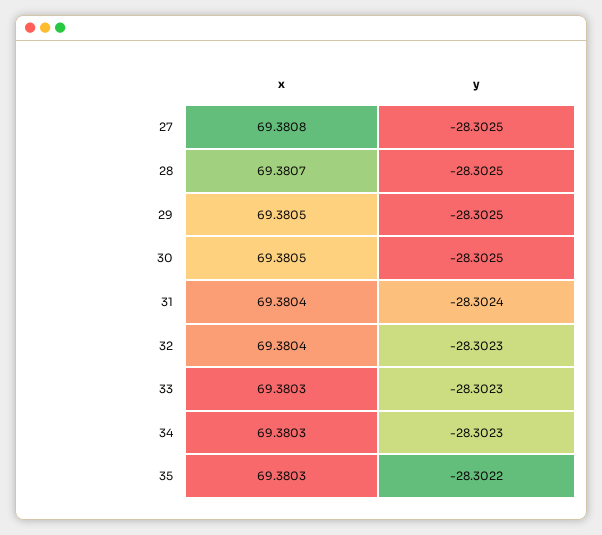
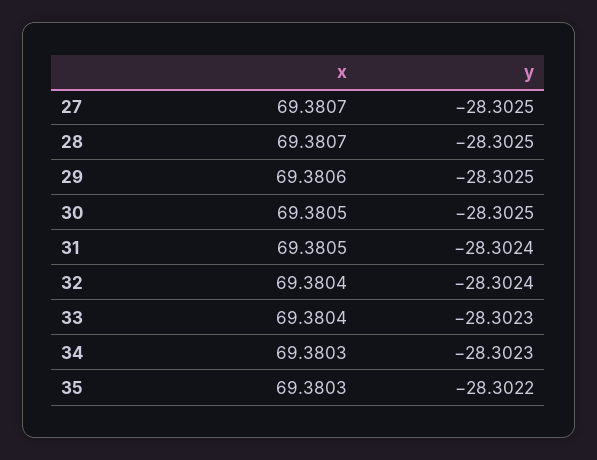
x, 27: 69.3808 -> 69.3807
x, 29: 69.3805 -> 69.3806
x, 31: 69.3804 -> 69.3805
y, 32: -28.3023 -> -28.3024
x, 33: 69.3803 -> 69.3804

